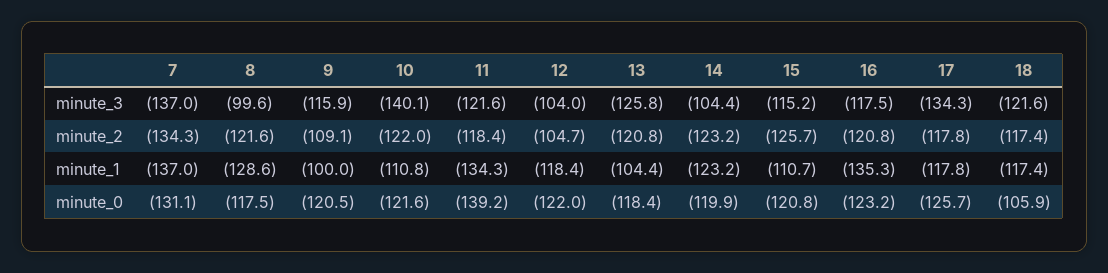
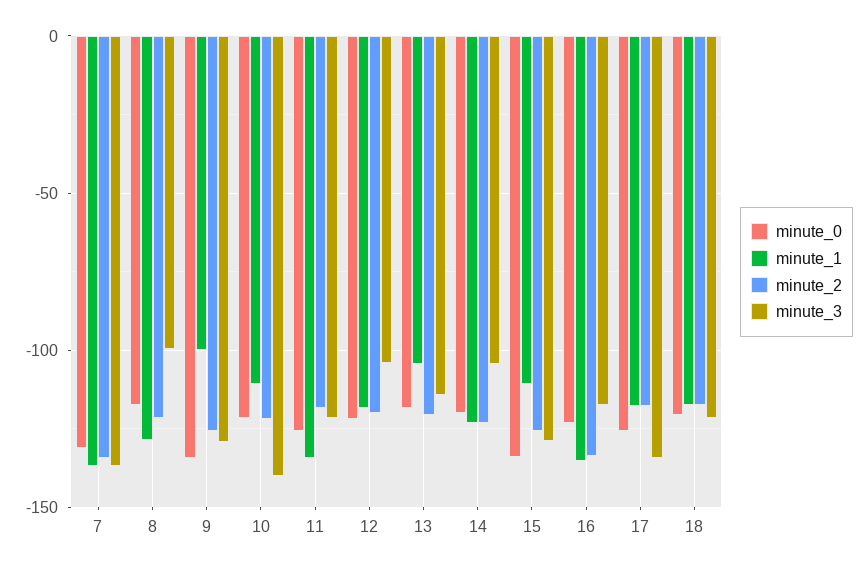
minute_3, 9: -115.9 -> -130
minute_3, 13: -125.8 -> -115
minute_3, 15: -115.2 -> -130
minute_2, 9: -109.1 -> -125
minute_2, 12: -104.7 -> -120
minute_2, 16: -120.8 -> -135
minute_0, 9: -120.5 -> -135
minute_0, 11: -139.2 -> -125
minute_0, 15: -120.8 -> -135
minute_0, 18: -105.9 -> -120

